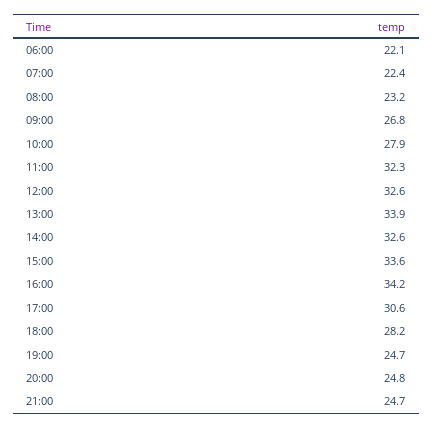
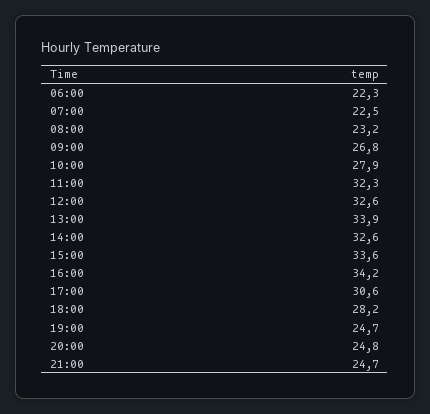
06:00: 22.1 -> 22.3
07:00: 22.4 -> 22.5

